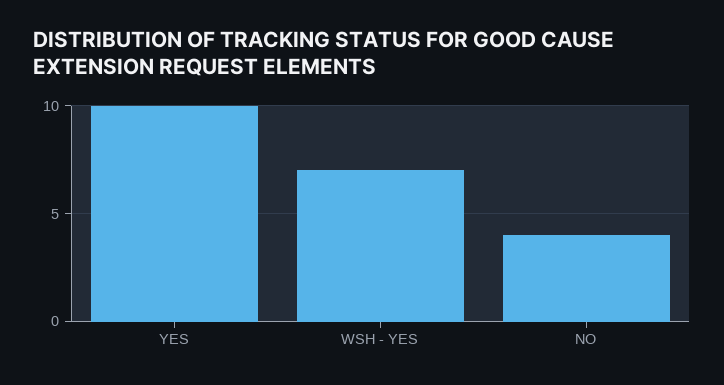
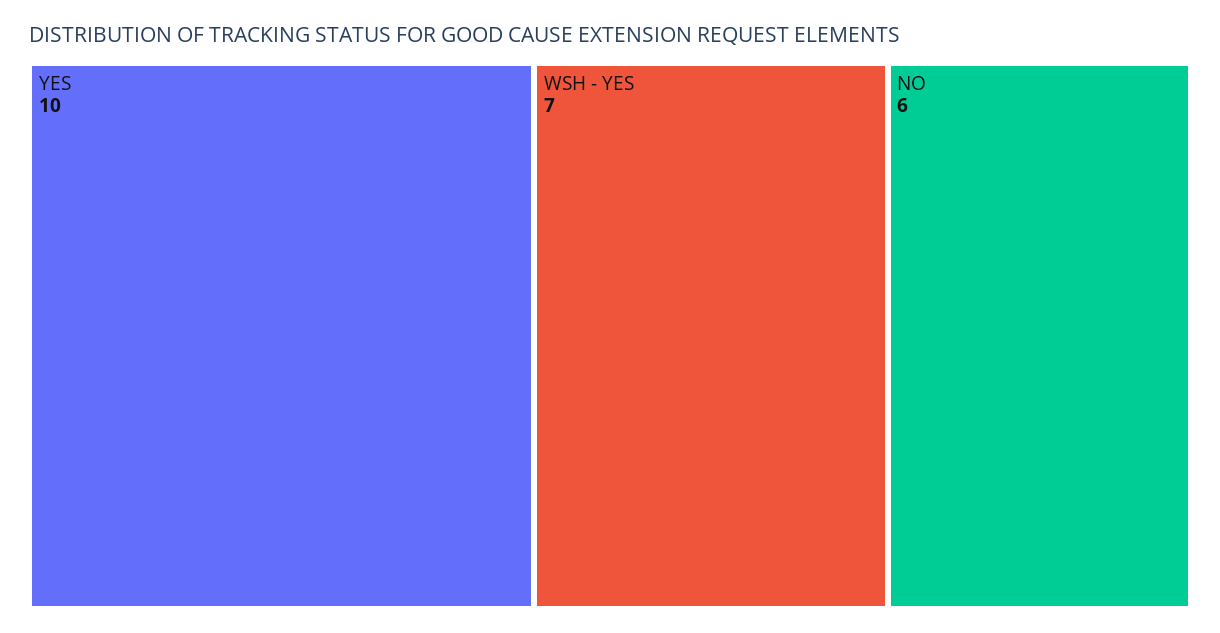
NO: 4 -> 6

